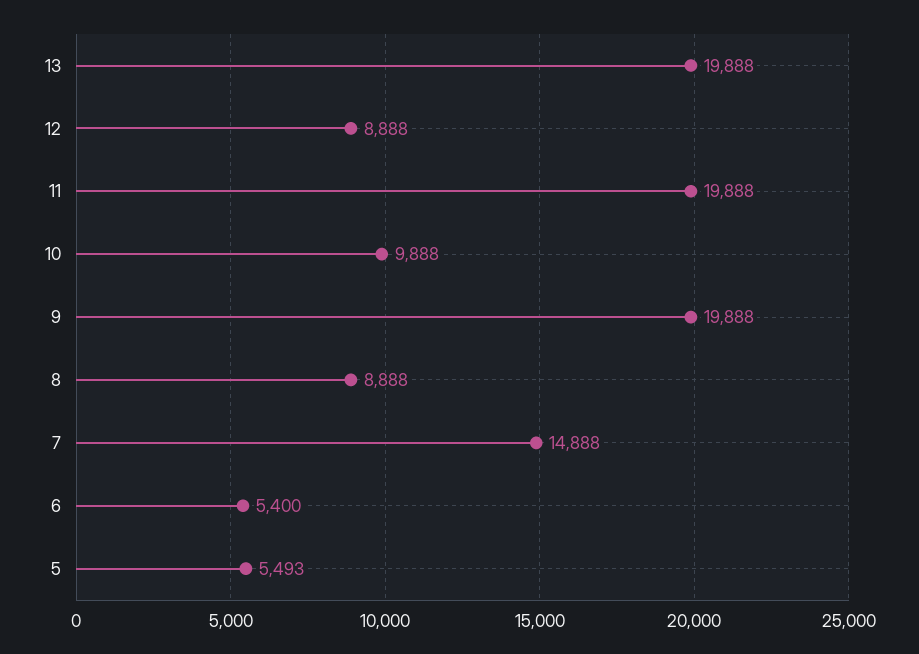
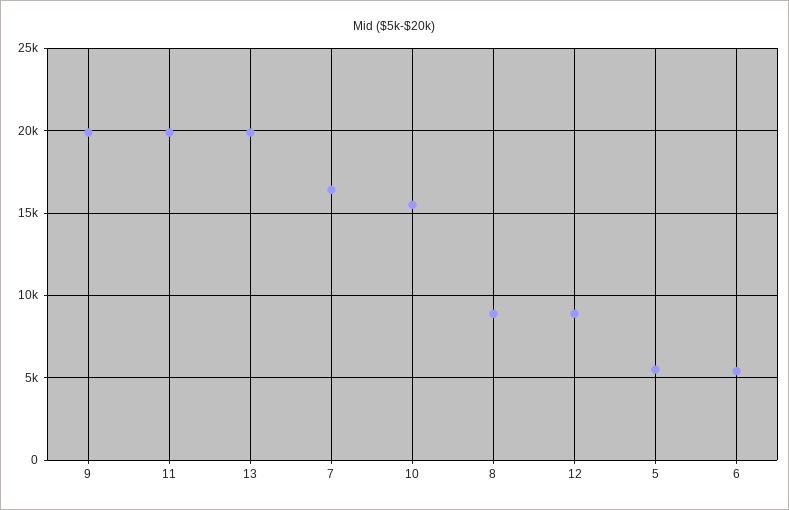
10: 9888 -> 15500
7: 14888 -> 16500

